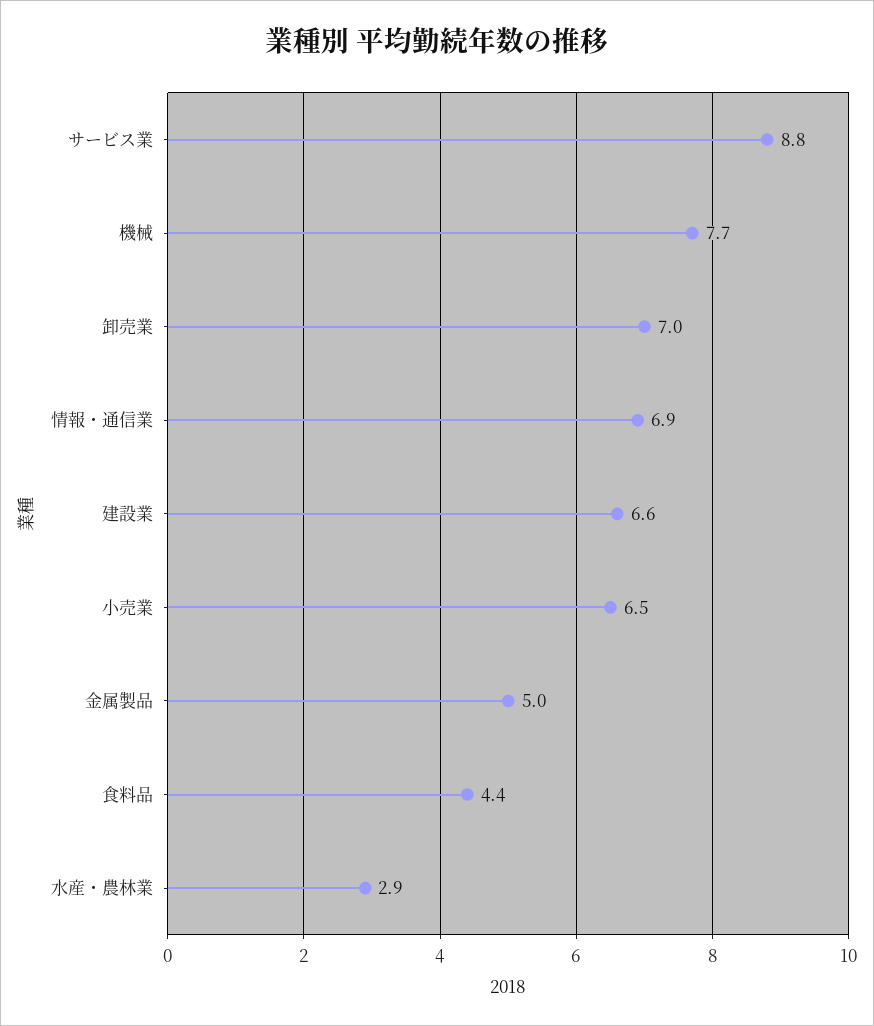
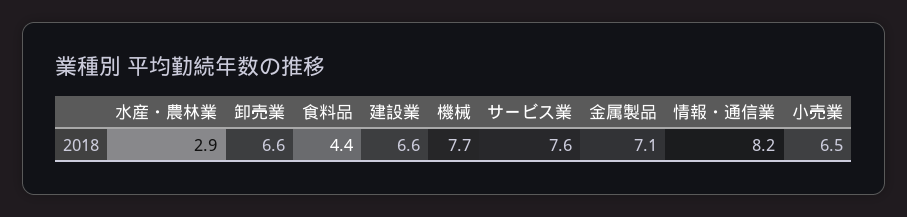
サービス業: 8.8 -> 7.6
卸売業: 7 -> 6.6
情報・通信業: 6.9 -> 8.2
金属製品: 5 -> 7.1

